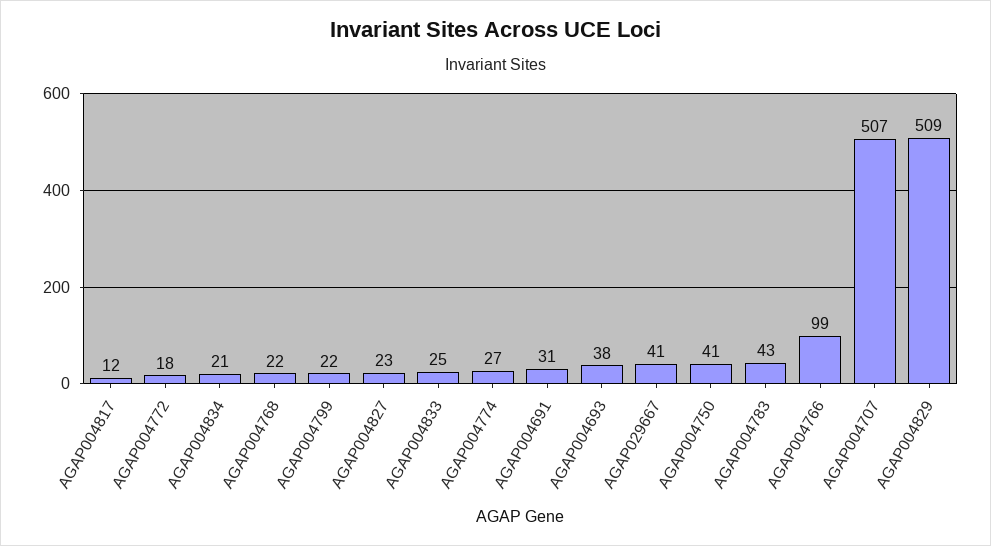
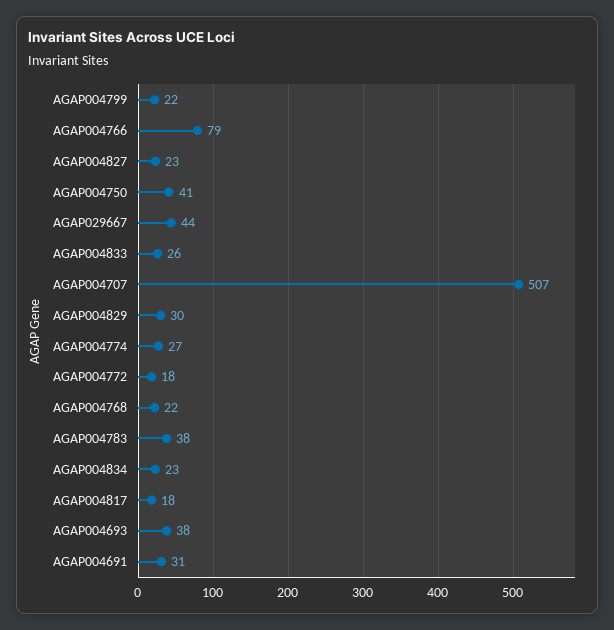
AGAP004817: 12 -> 18
AGAP004834: 21 -> 23
AGAP004833: 25 -> 26
AGAP029667: 41 -> 44
AGAP004783: 43 -> 38
AGAP004766: 99 -> 79
AGAP004829: 509 -> 30

